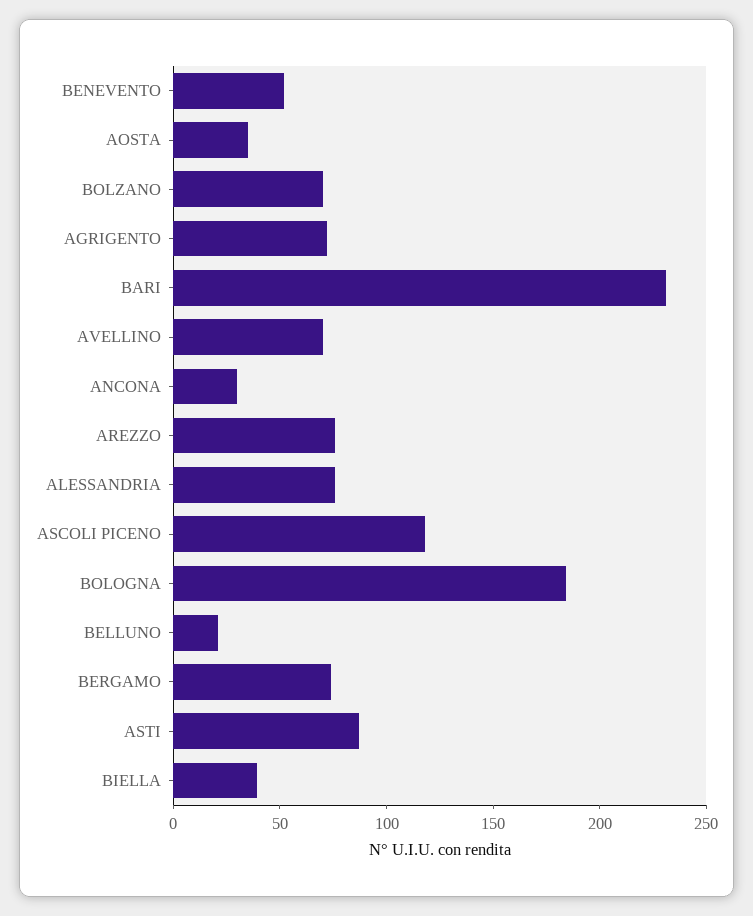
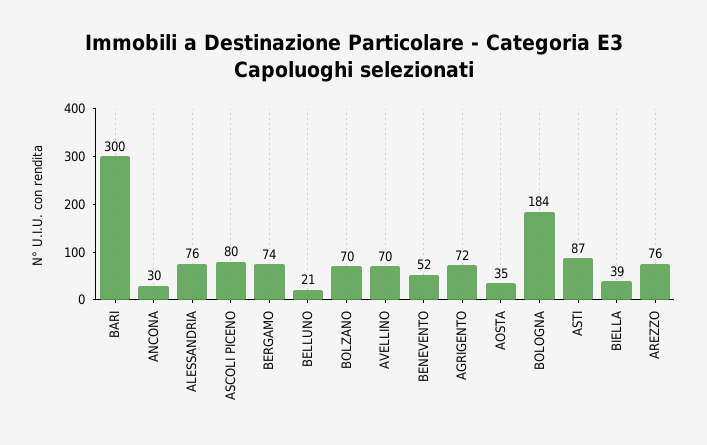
BARI: 230 -> 300
ASCOLI PICENO: 120 -> 80

